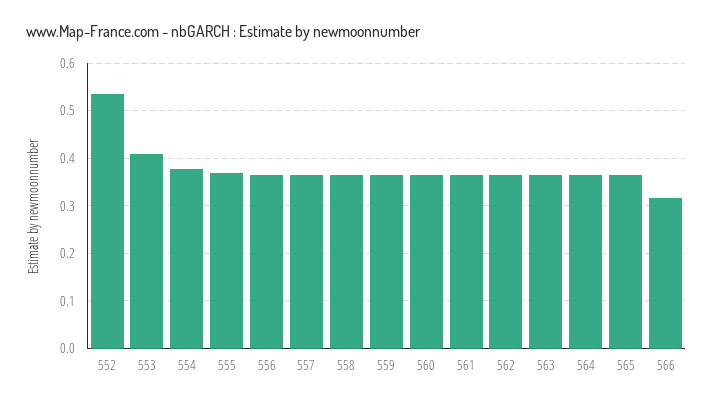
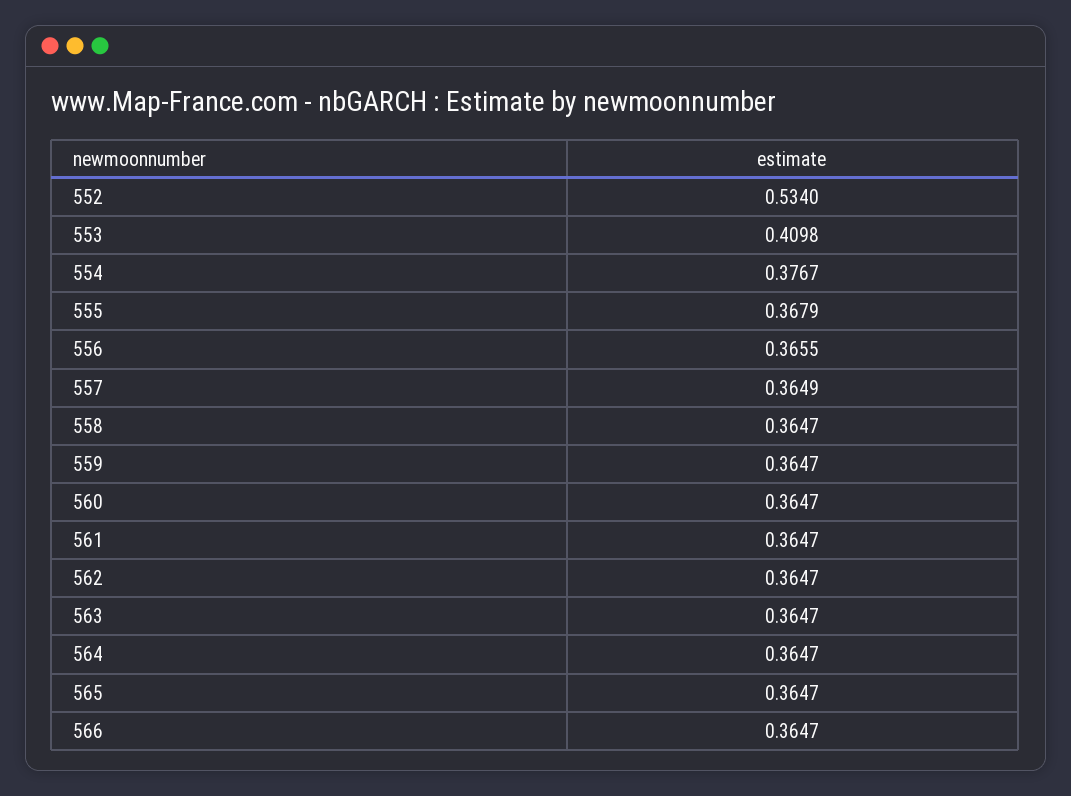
566: 0.32 -> 0.3647

